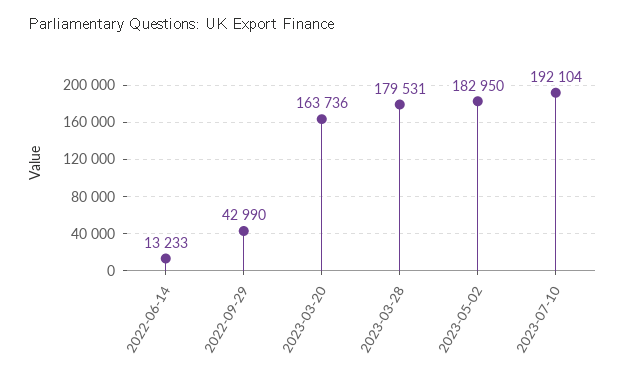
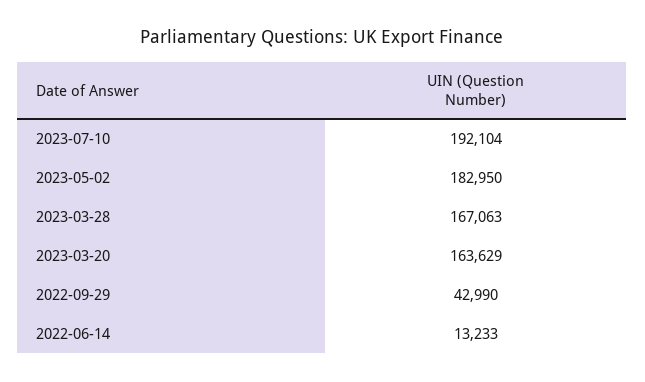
2023-03-20: 163736 -> 163629
2023-03-28: 179531 -> 167063

